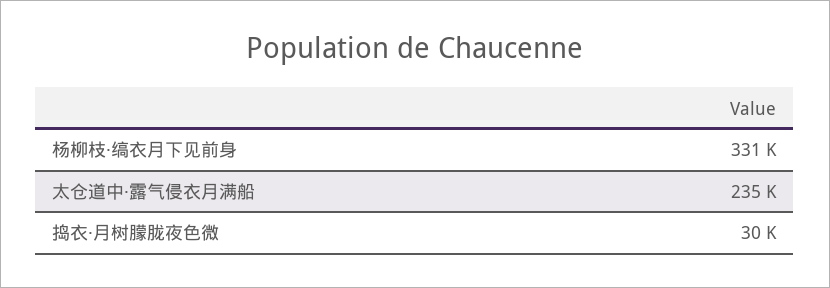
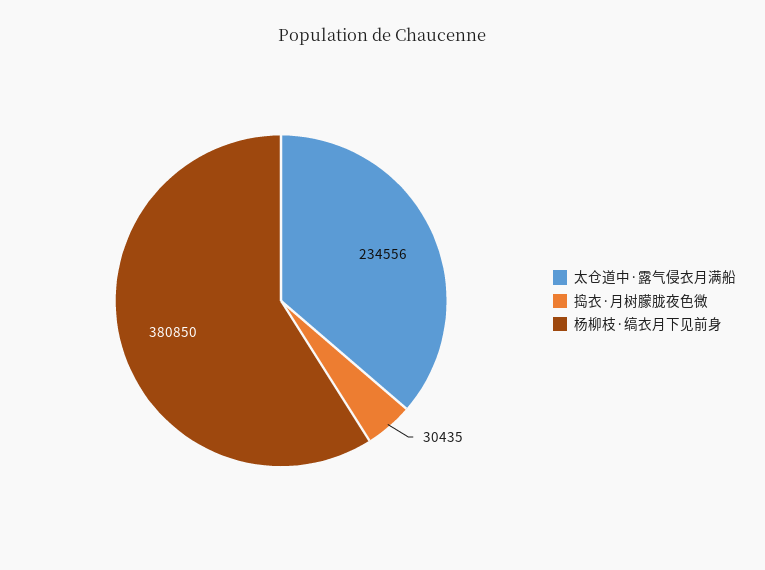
杨柳枝·缟衣月下见前身: 331000 -> 380850

